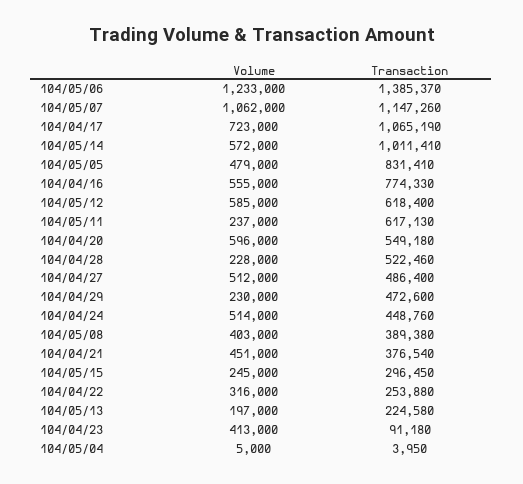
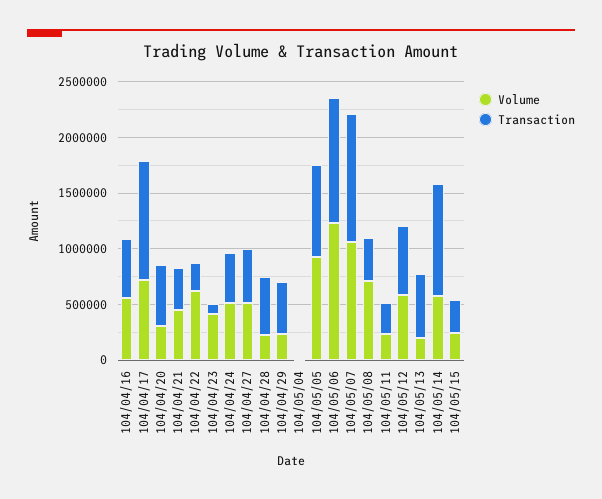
Transaction, 104/05/06: 1385370 -> 1100000
Volume, 104/05/05: 479000 -> 900000
Transaction, 104/04/16: 774330 -> 500000
Transaction, 104/05/11: 617130 -> 300000
Volume, 104/04/20: 596000 -> 300000
Volume, 104/05/08: 403000 -> 700000
Volume, 104/04/22: 316000 -> 600000
Transaction, 104/05/13: 224580 -> 600000

